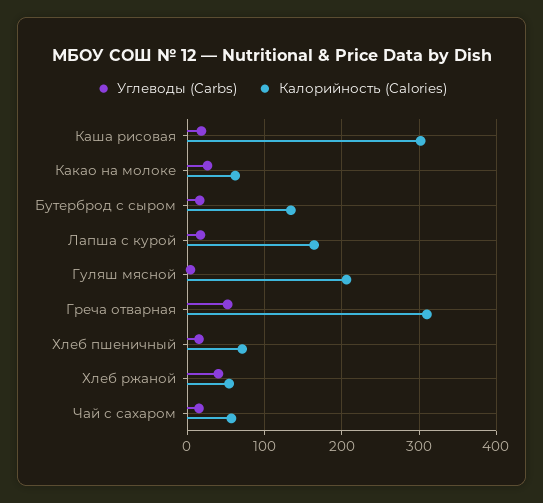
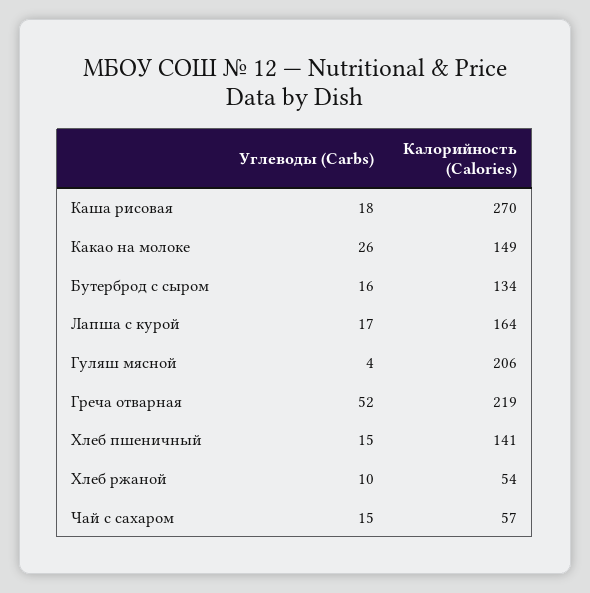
Калорийность (Calories), Каша рисовая: 300 -> 270
Калорийность (Calories), Какао на молоке: 60 -> 149
Калорийность (Calories), Греча отварная: 310 -> 219
Калорийность (Calories), Хлеб пшеничный: 70 -> 141
Углеводы (Carbs), Хлеб ржаной: 40 -> 10

